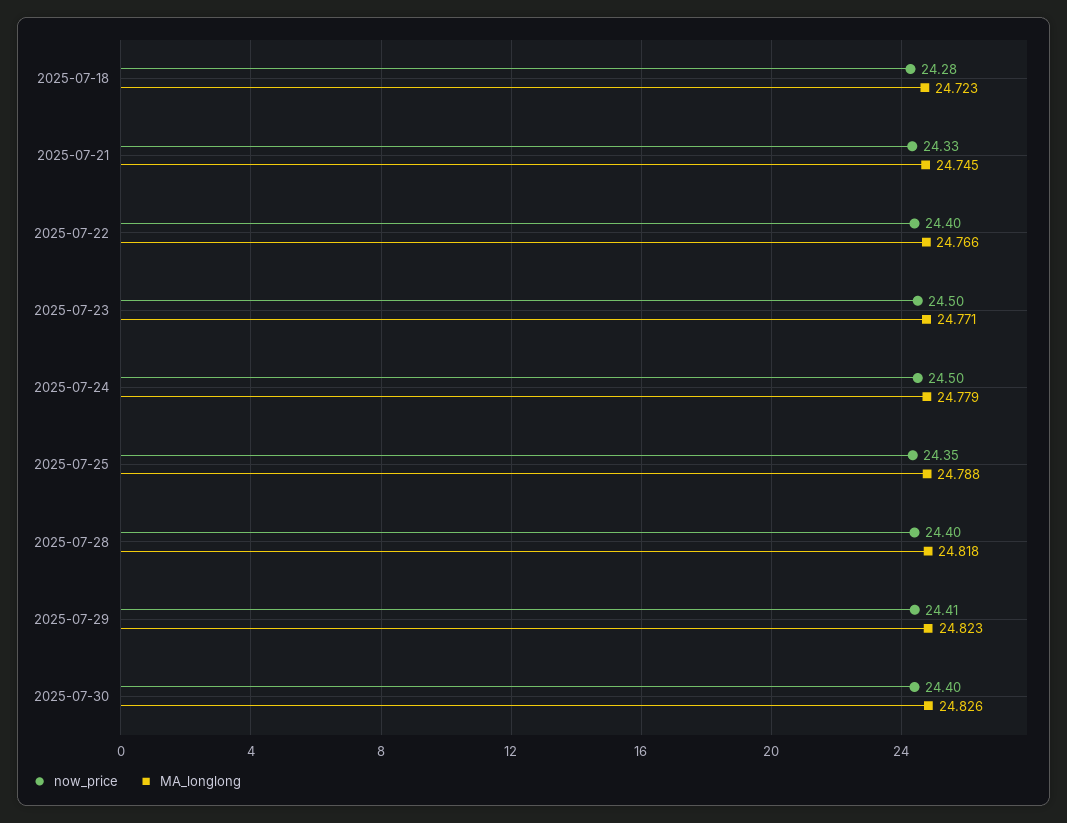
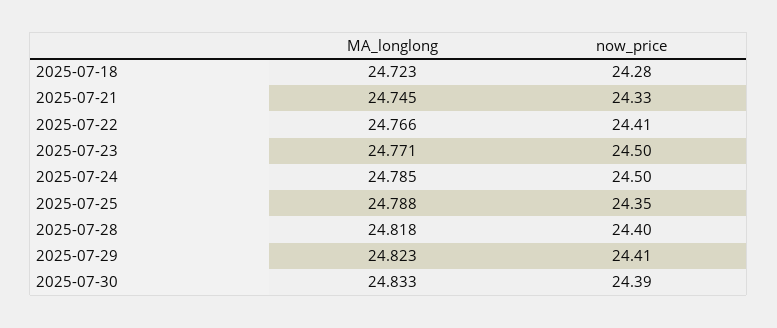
now_price, 2025-07-22: 24.4 -> 24.41
MA_longlong, 2025-07-24: 24.779 -> 24.785
now_price, 2025-07-30: 24.4 -> 24.39
MA_longlong, 2025-07-30: 24.826 -> 24.833

